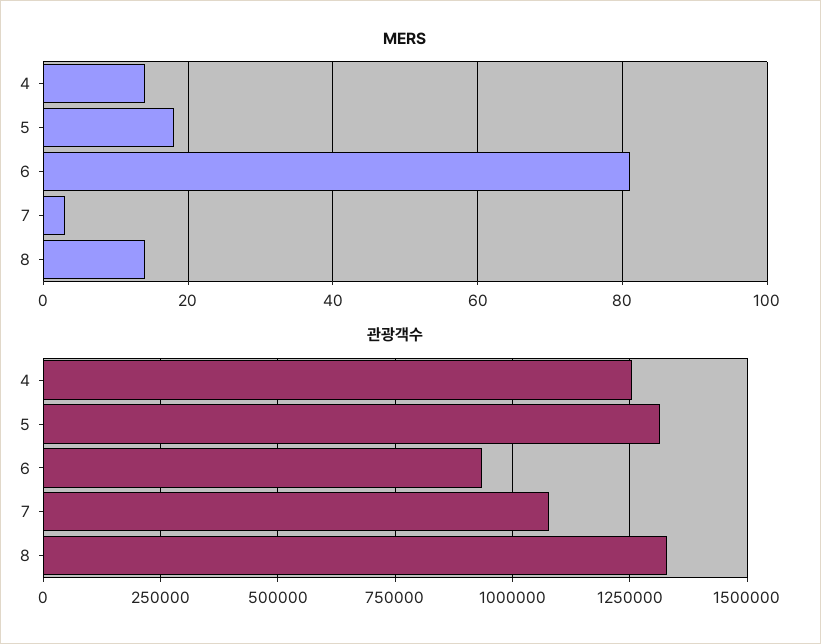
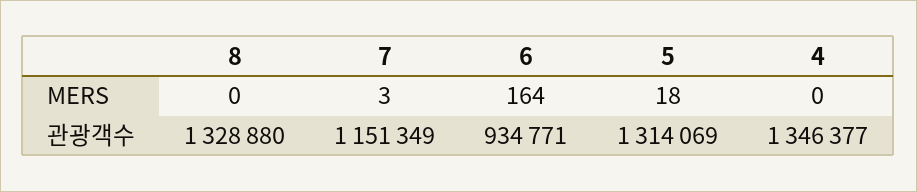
MERS, 4: 15 -> 0
MERS, 6: 80 -> 164
MERS, 8: 15 -> 0
관광객수, 4: 1250000 -> 1346377
관광객수, 7: 1075000 -> 1151349

